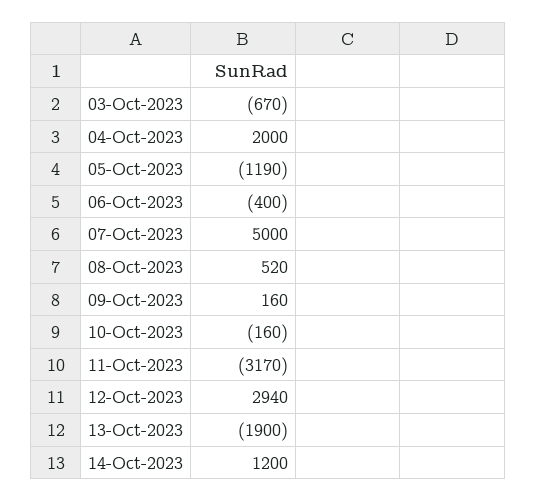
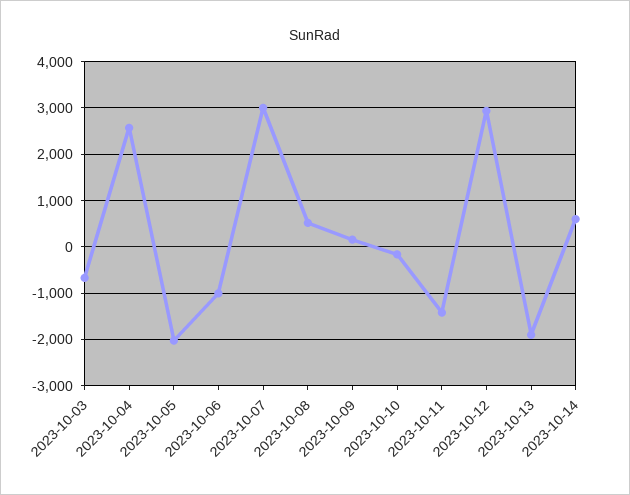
04-Oct-2023: 2000 -> 2600
05-Oct-2023: -1190 -> -2000
06-Oct-2023: -400 -> -1000
07-Oct-2023: 5000 -> 3000
11-Oct-2023: -3170 -> -1400
14-Oct-2023: 1200 -> 600

